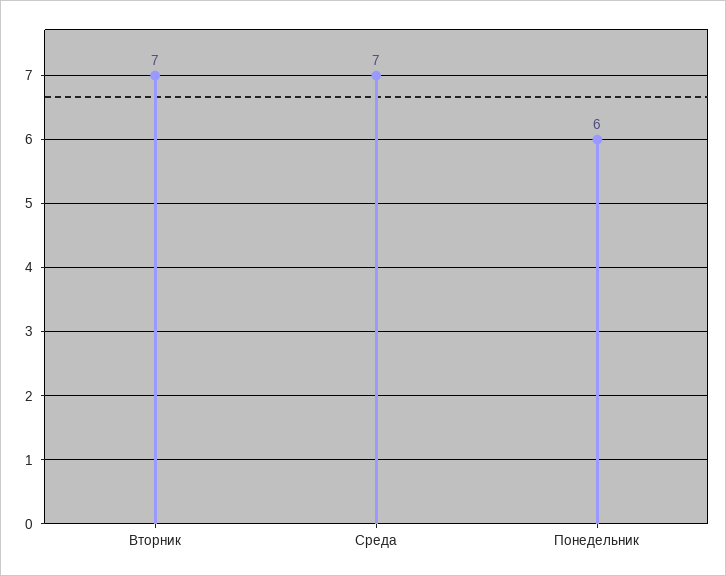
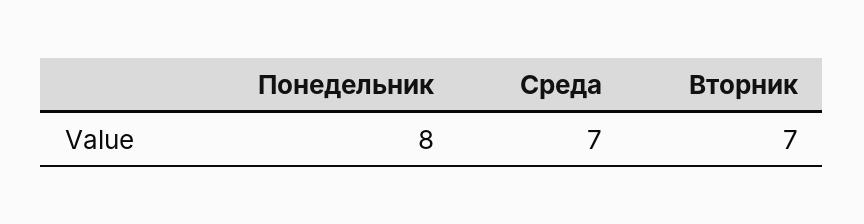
Понедельник: 6 -> 8

